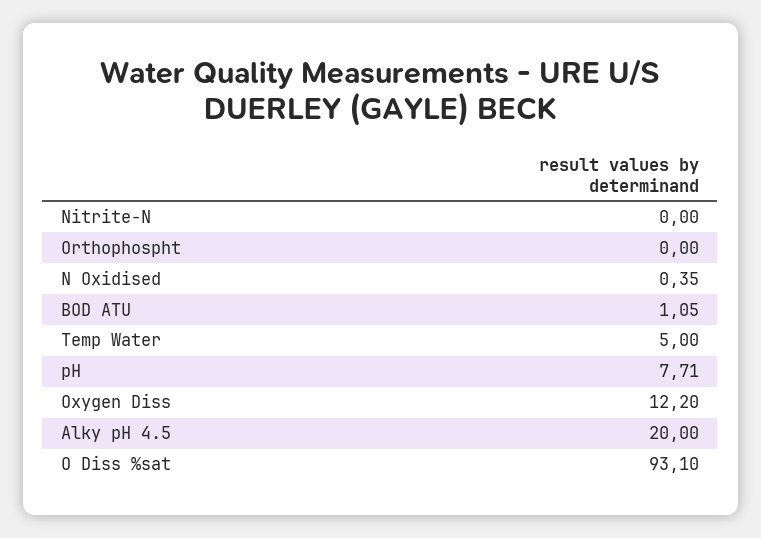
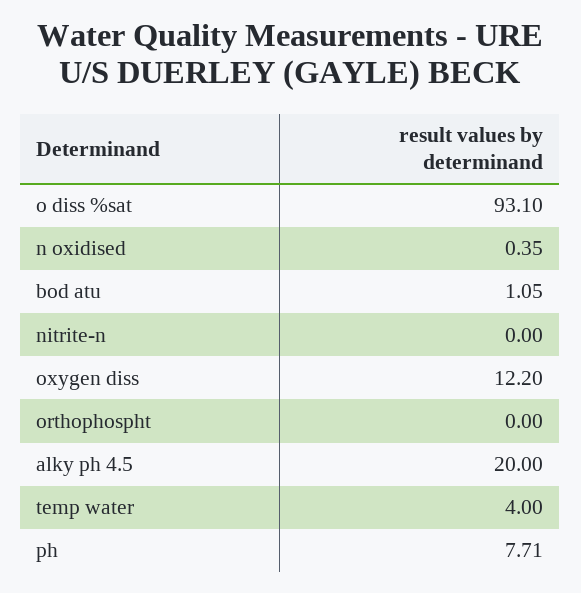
Temp Water: 5 -> 4

